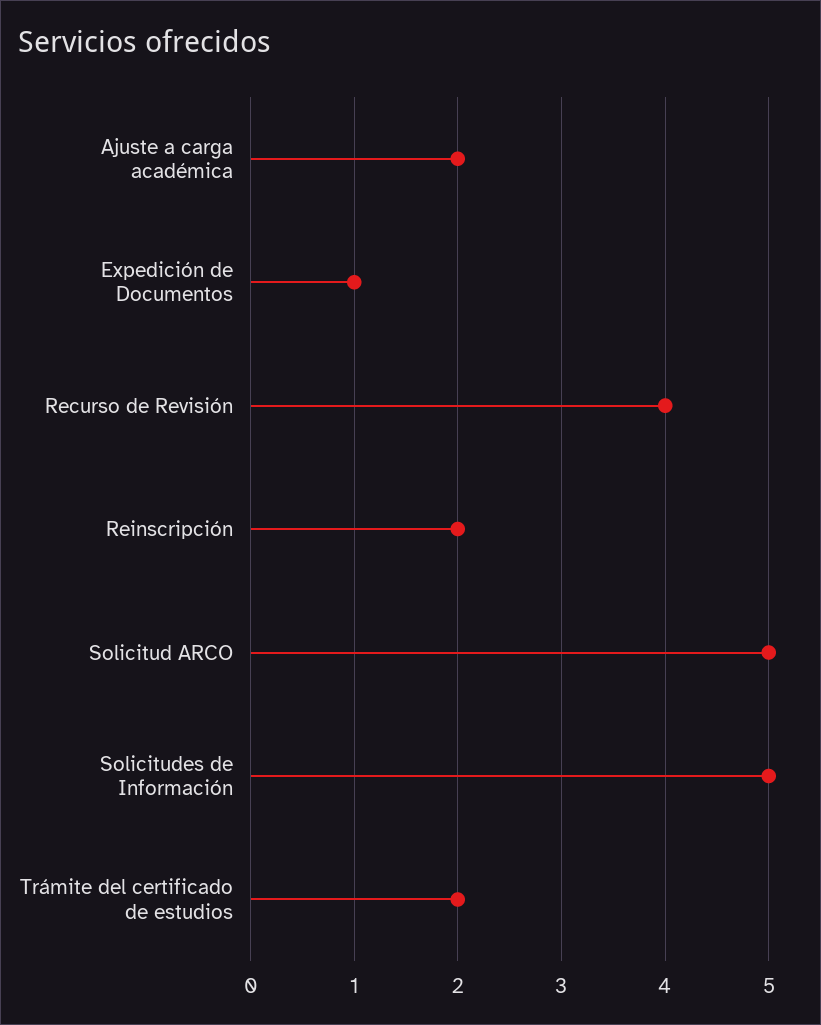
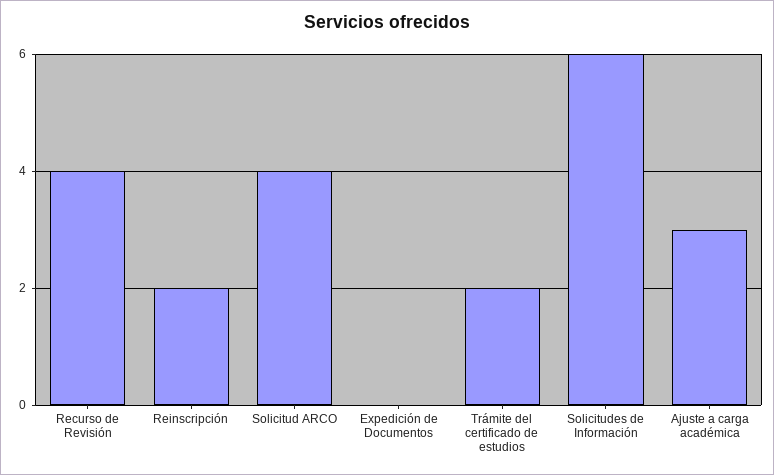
Ajuste a carga académica: 2 -> 3
Expedición de Documentos: 1 -> 0
Solicitud ARCO: 5 -> 4
Solicitudes de Información: 5 -> 6

